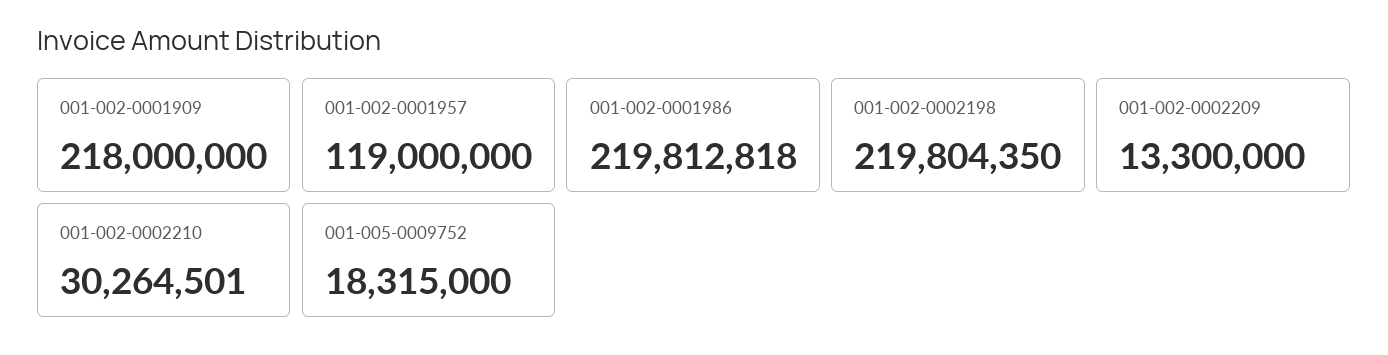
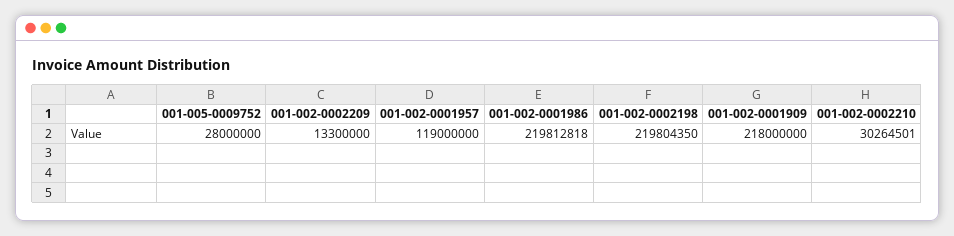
001-005-0009752: 18315000 -> 28000000

